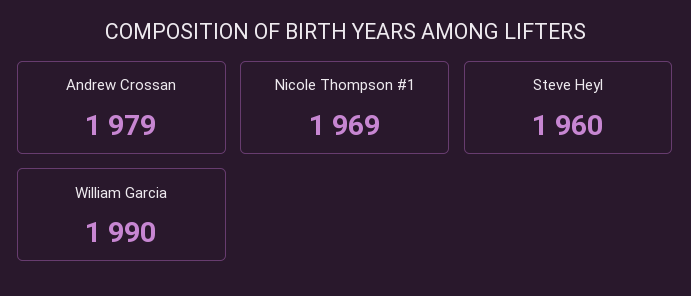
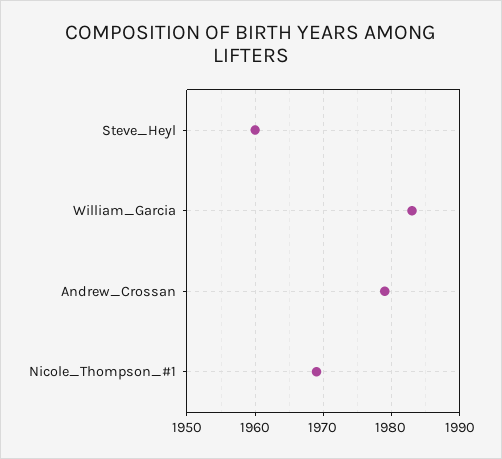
William Garcia: 1990 -> 1983

